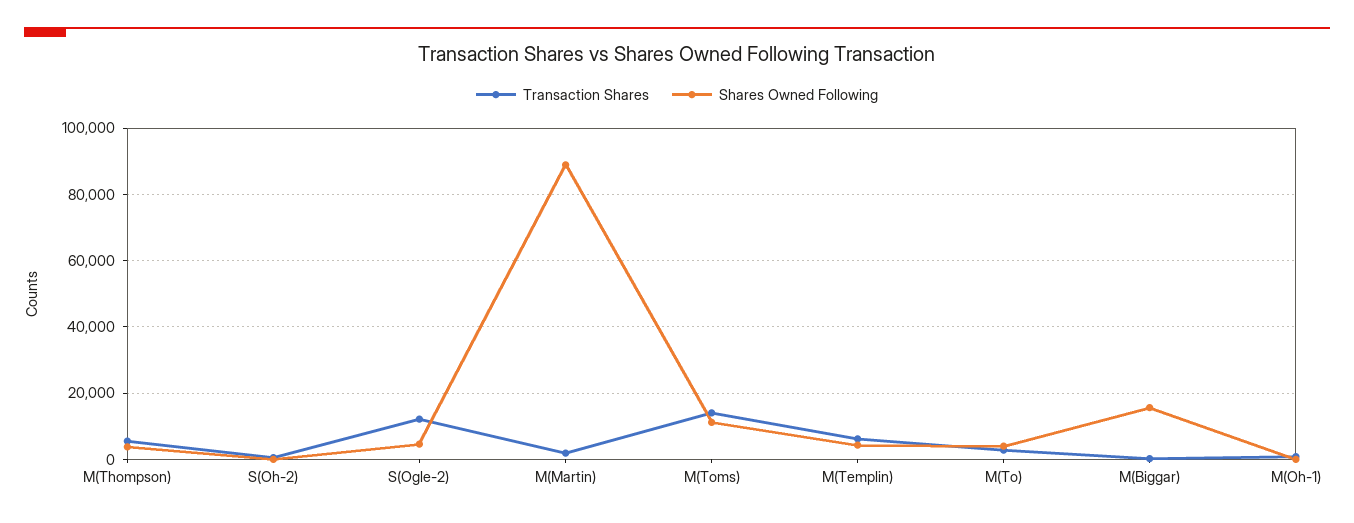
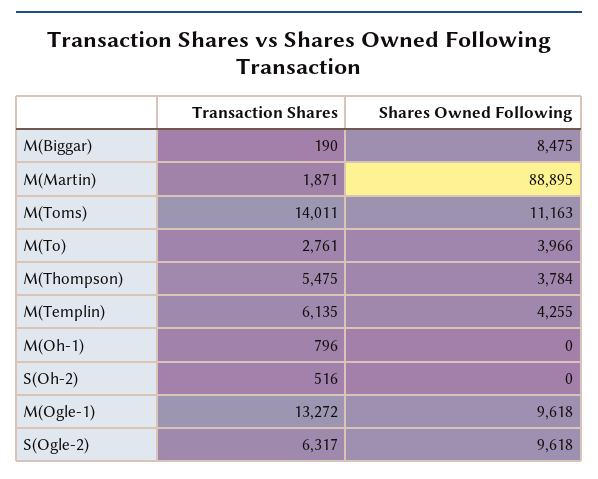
Transaction Shares, S(Ogle-2): 12000 -> 6317
Shares Owned Following, S(Ogle-2): 4000 -> 9618
Shares Owned Following, M(Biggar): 16000 -> 8475
Transaction Shares, M(Ogle-1): none -> 13272
Shares Owned Following, M(Ogle-1): none -> 9618

